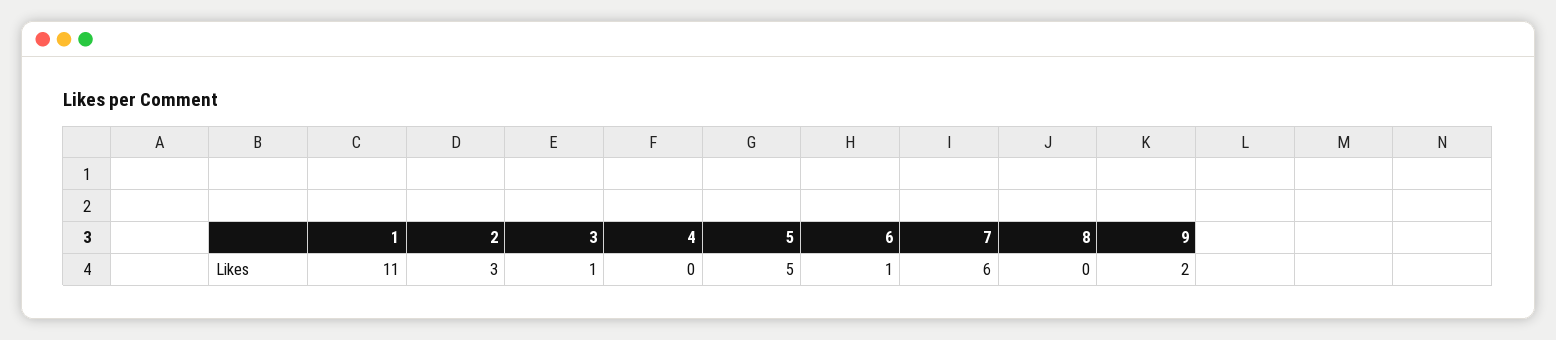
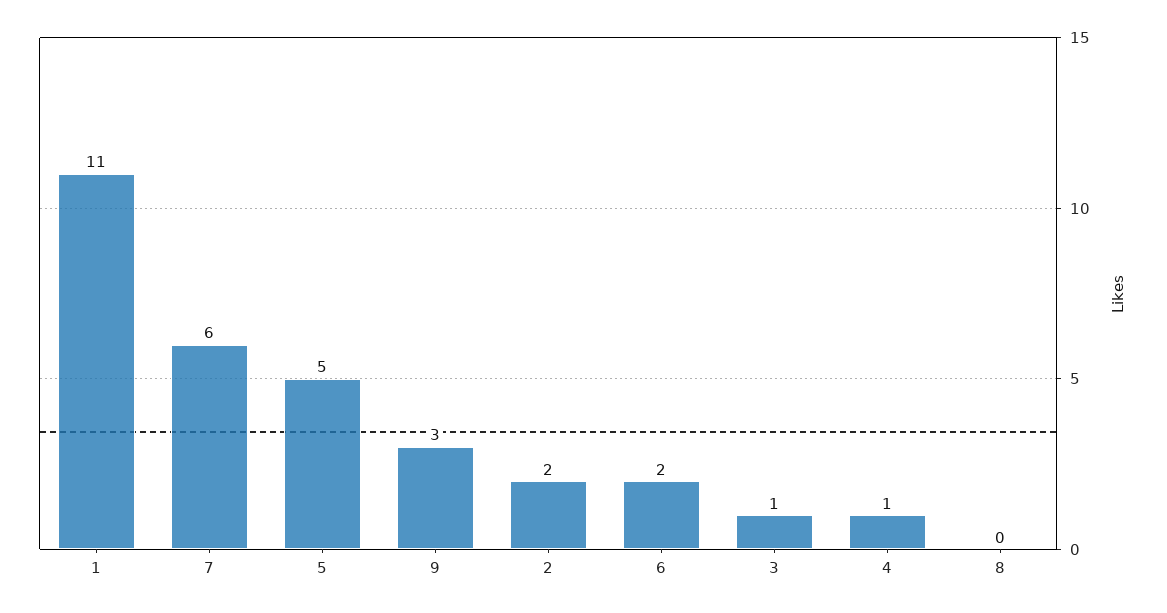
2: 3 -> 2
4: 0 -> 1
6: 1 -> 2
9: 2 -> 3

